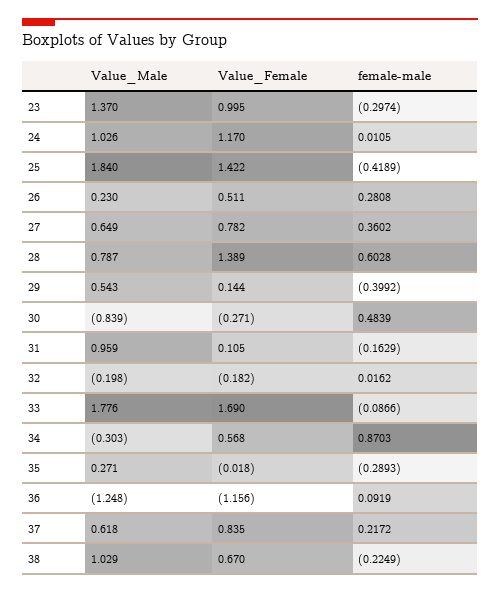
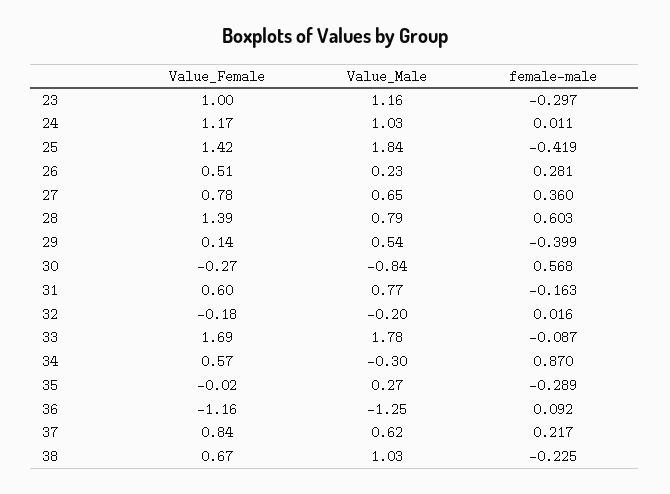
Value_Male, 23: 1.37 -> 1.16
female-male, 30: 0.4839 -> 0.568
Value_Male, 31: 0.959 -> 0.77
Value_Female, 31: 0.105 -> 0.6

